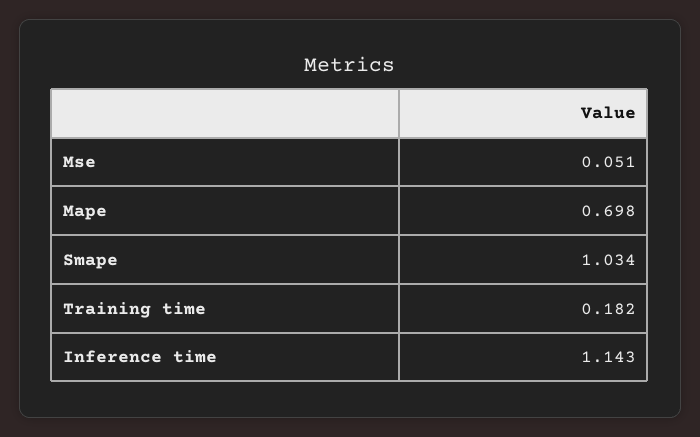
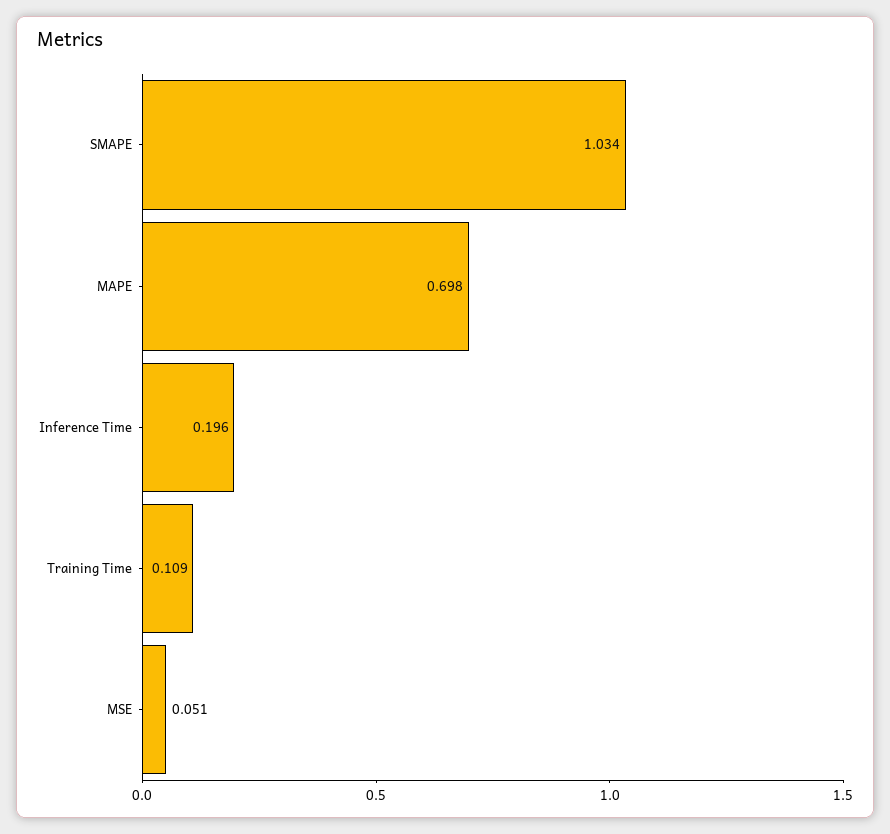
Training time: 0.182 -> 0.109
Inference time: 1.143 -> 0.196

